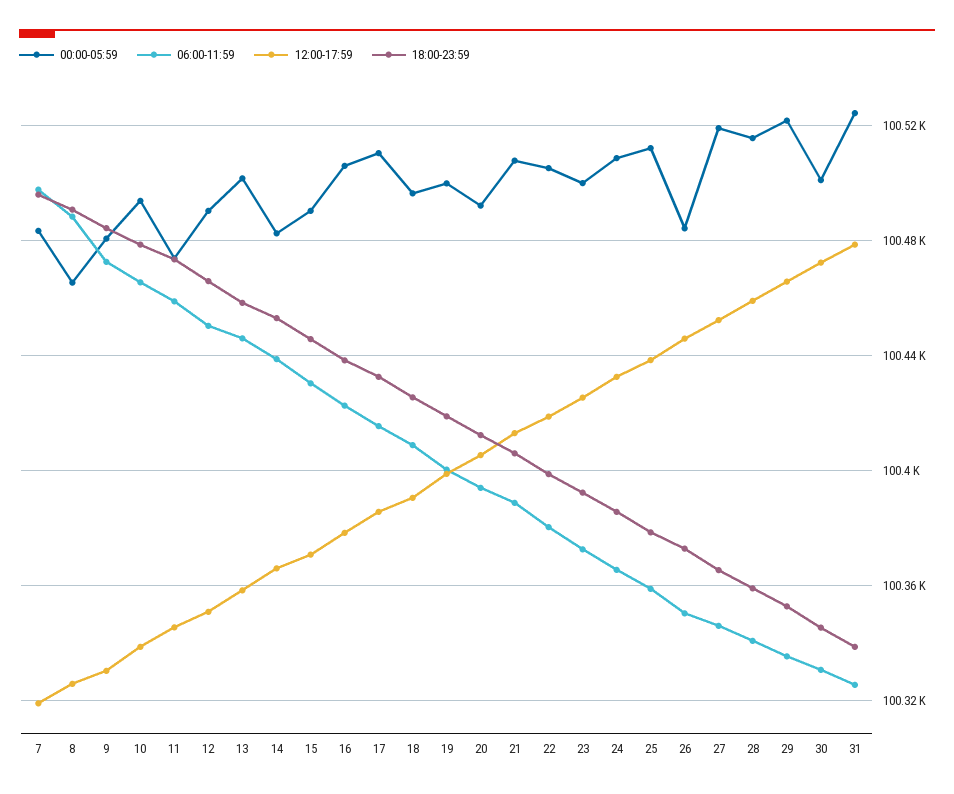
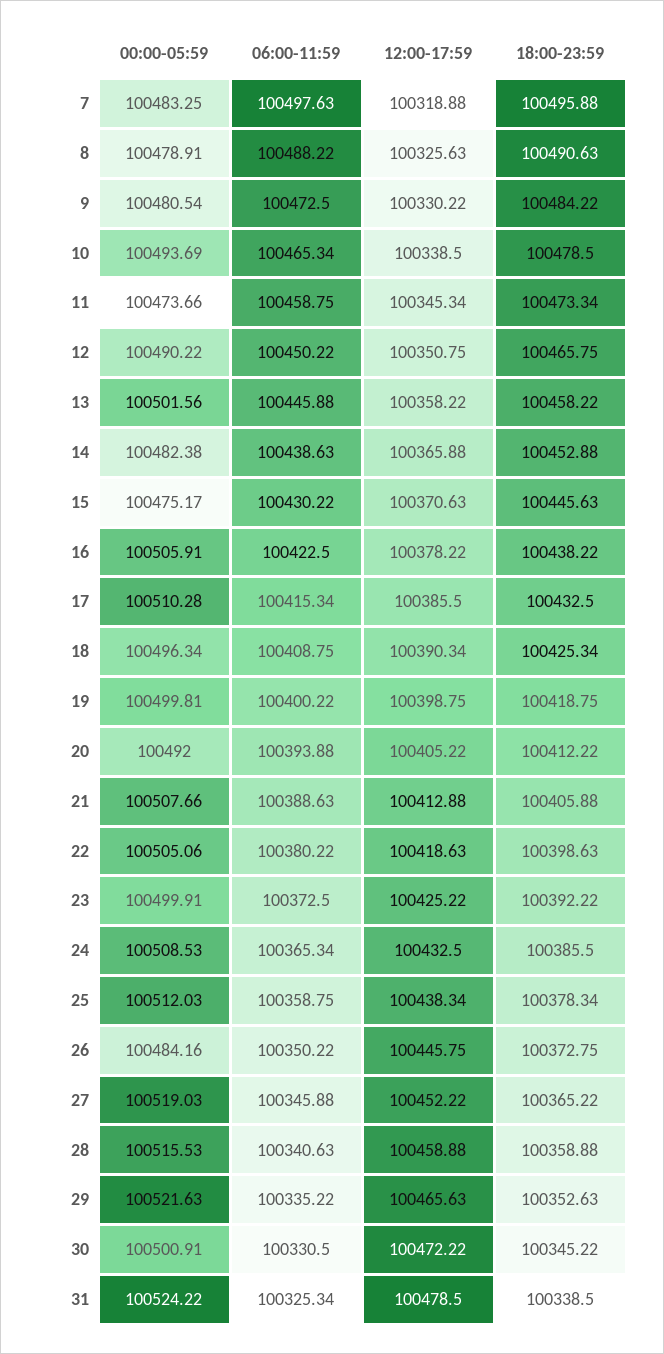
00:00-05:59, 8: 100465 -> 100478.91
00:00-05:59, 15: 100490 -> 100475.17

